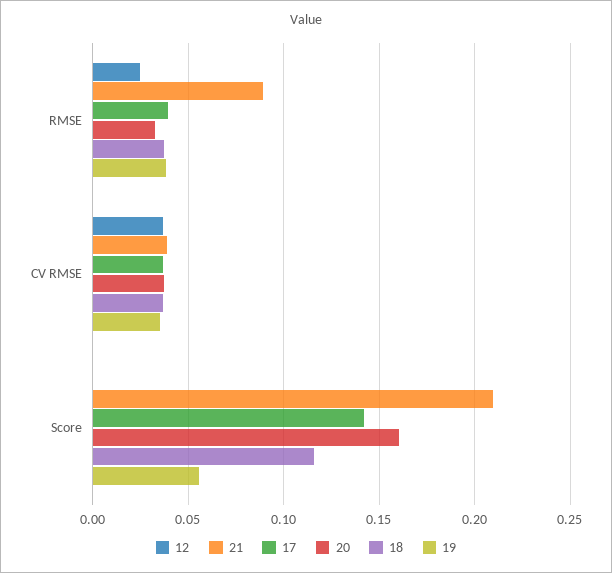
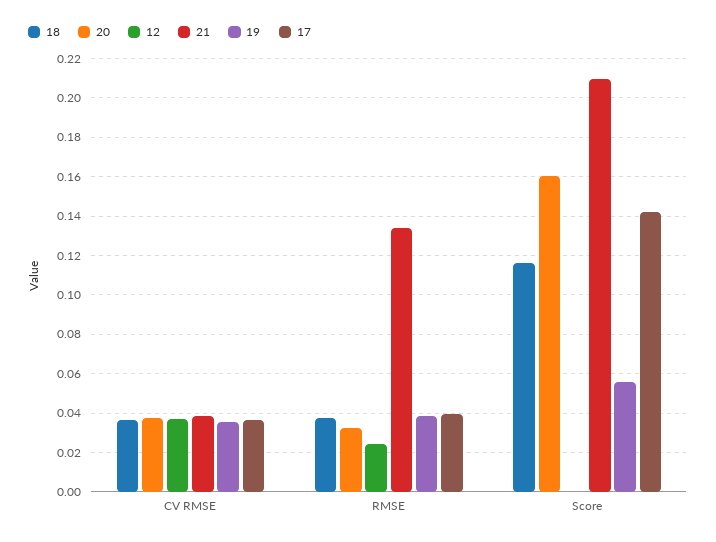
21, RMSE: 0.09 -> 0.135

